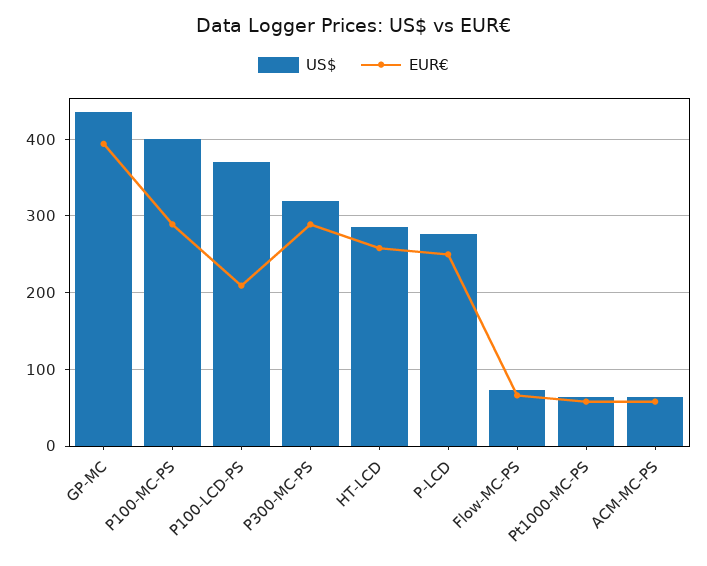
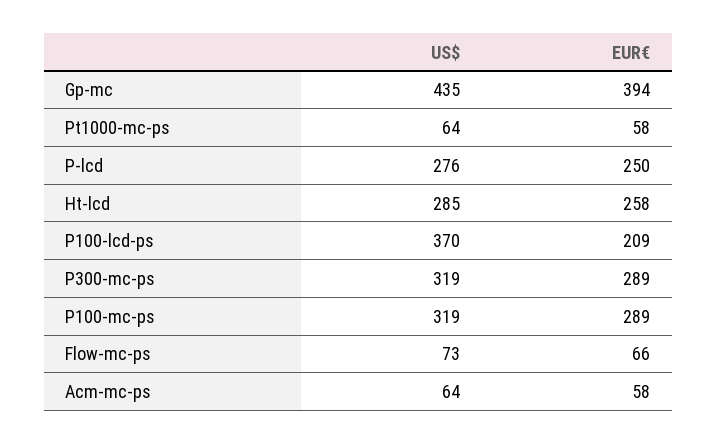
US$, P100-MC-PS: 400 -> 319

